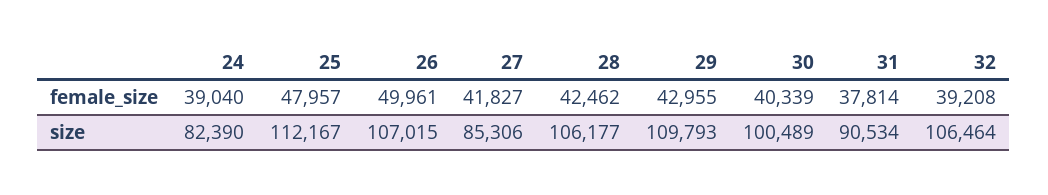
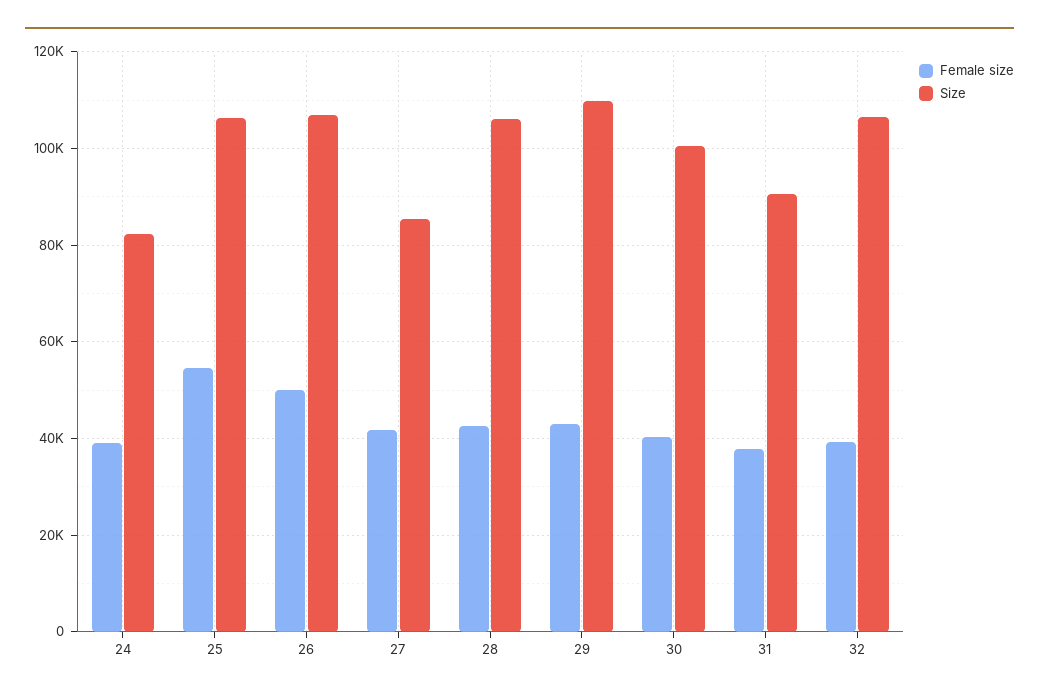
female_size, 25: 47957 -> 54000
size, 25: 112167 -> 106000

